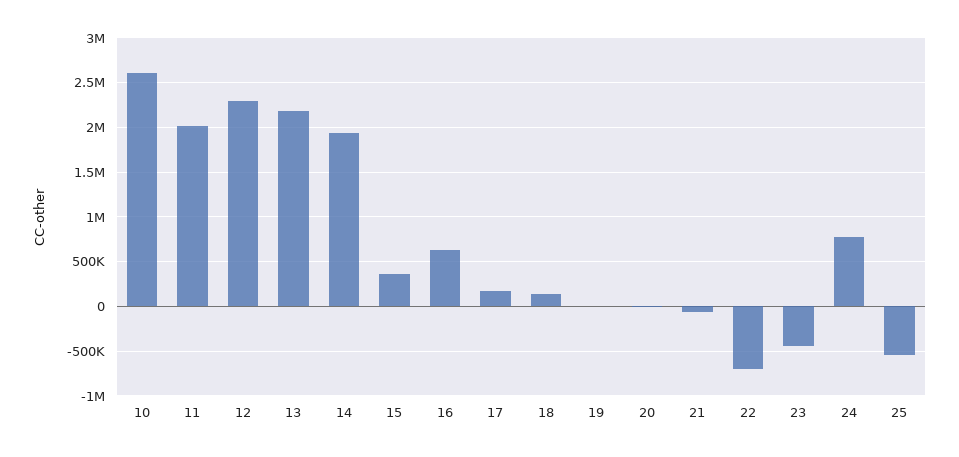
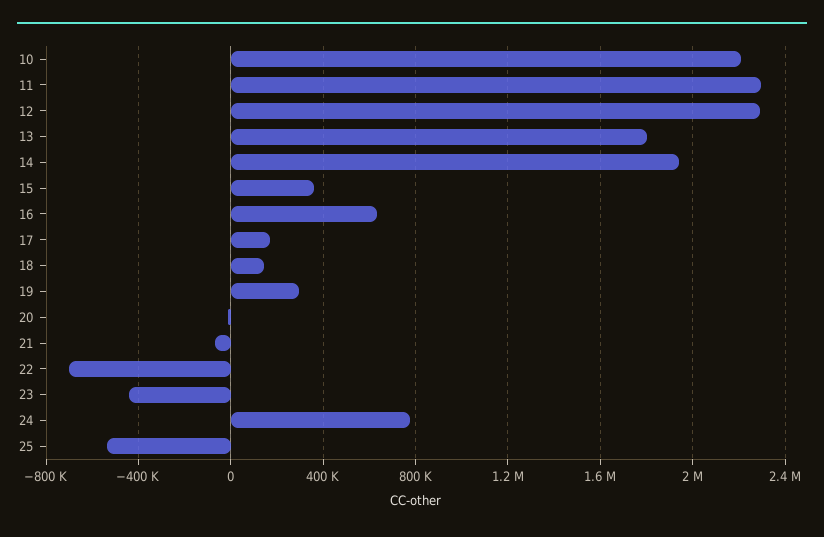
10: 2600000 -> 2200000
11: 2000000 -> 2300000
13: 2200000 -> 1800000
19: 0 -> 300000

